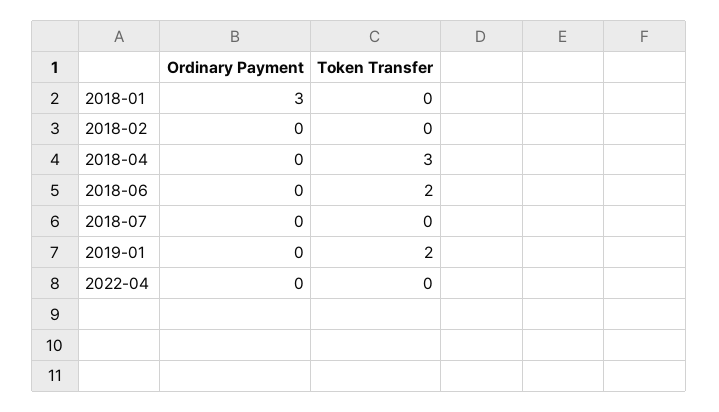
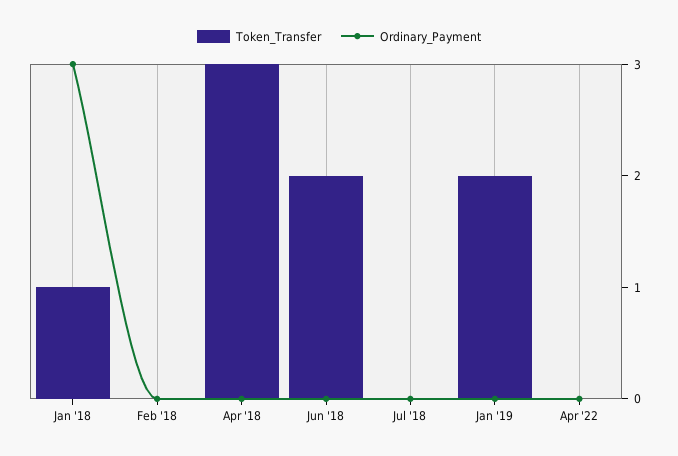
Token Transfer, 2018-01: 0 -> 1

